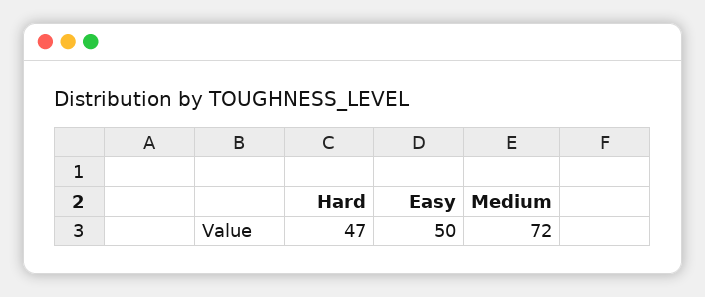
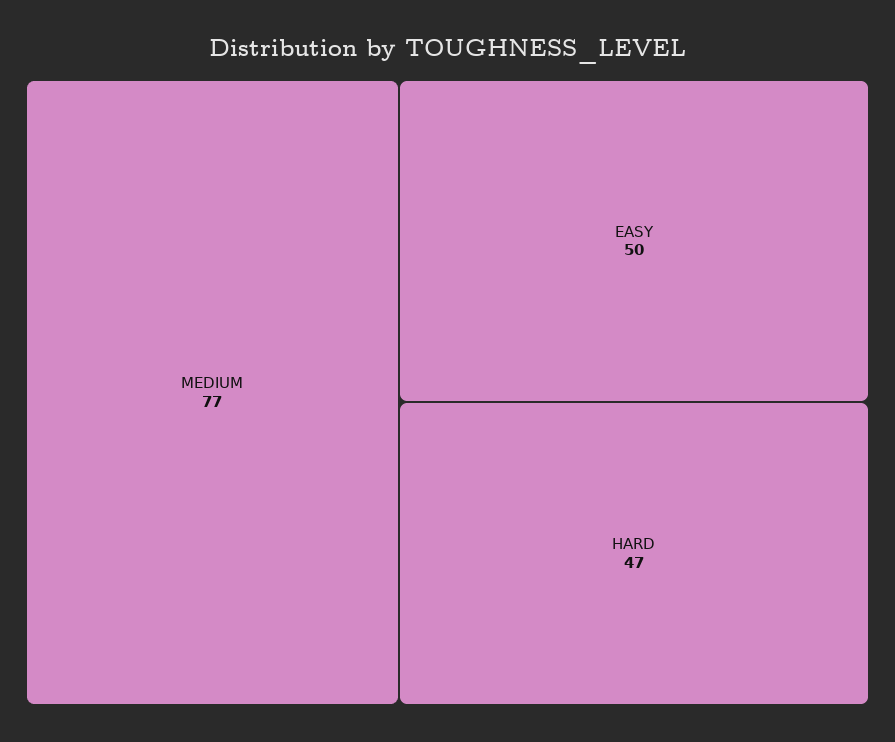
Medium: 72 -> 77

